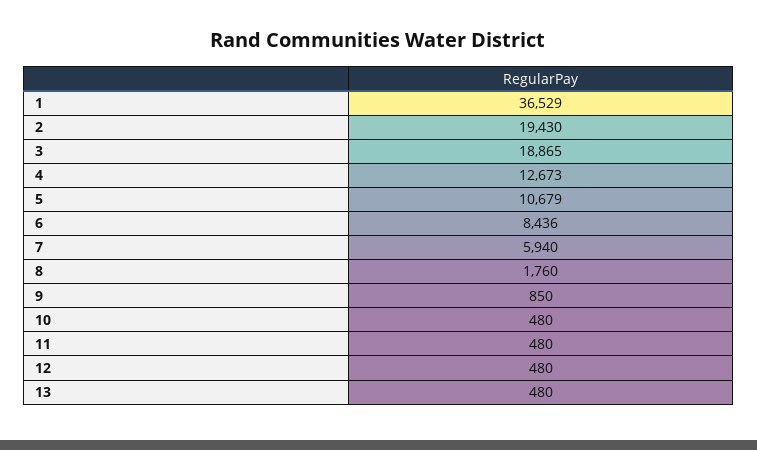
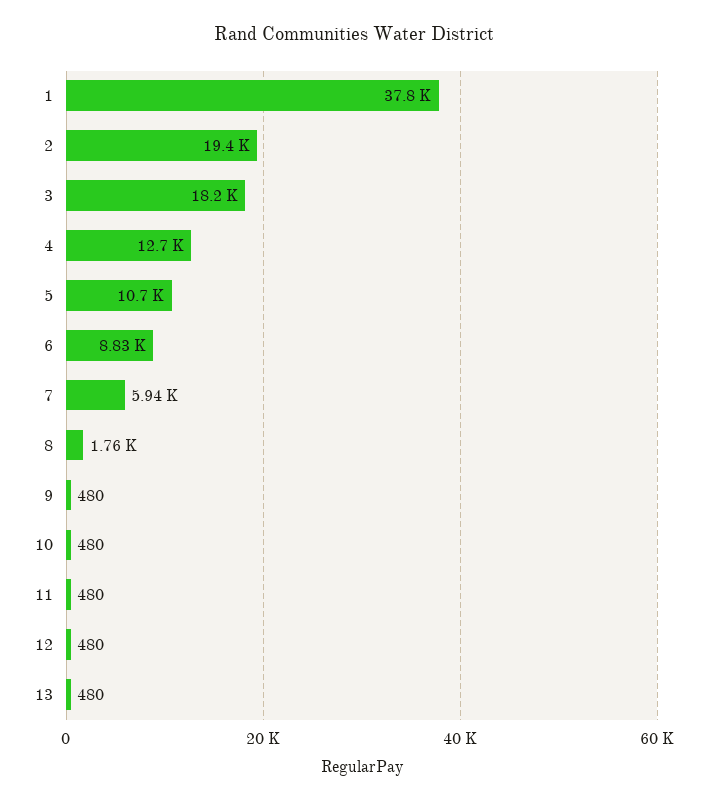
1: 36529 -> 37800
3: 18865 -> 18200
6: 8436 -> 8830
9: 850 -> 480

